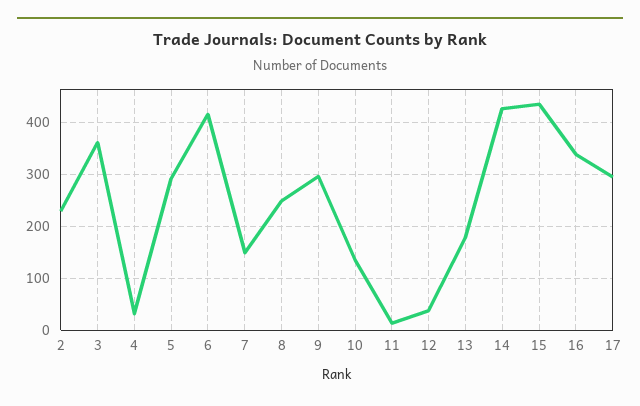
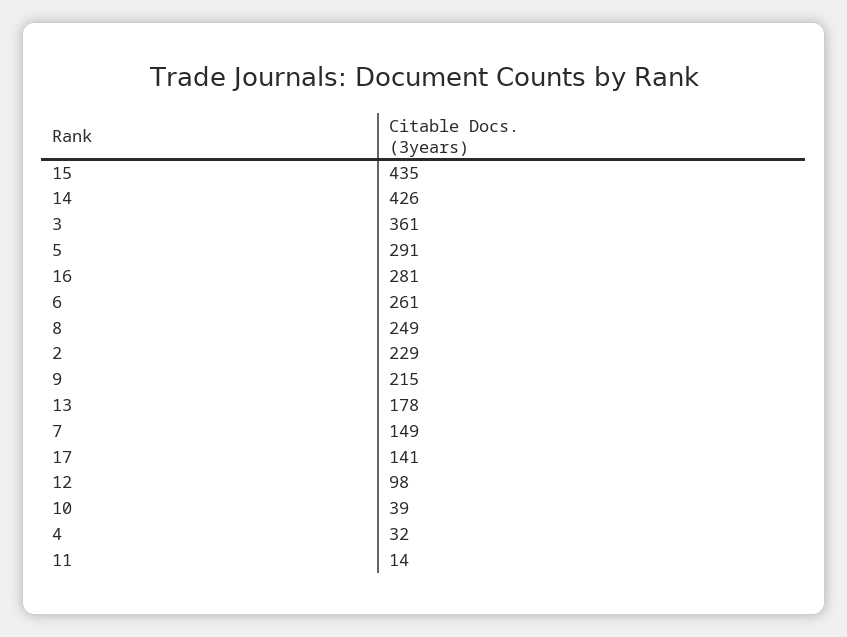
6: 420 -> 261
9: 300 -> 215
10: 140 -> 39
12: 40 -> 98
16: 340 -> 281
17: 300 -> 141

